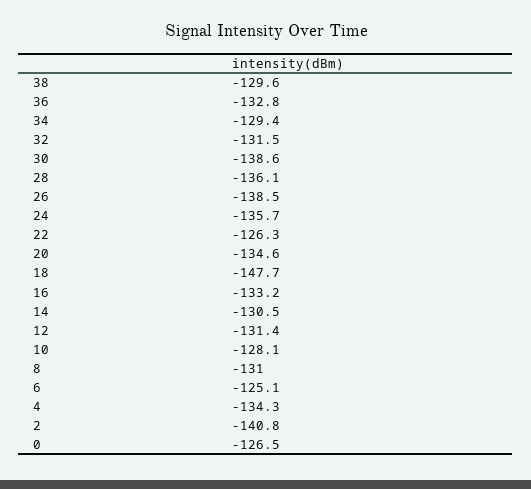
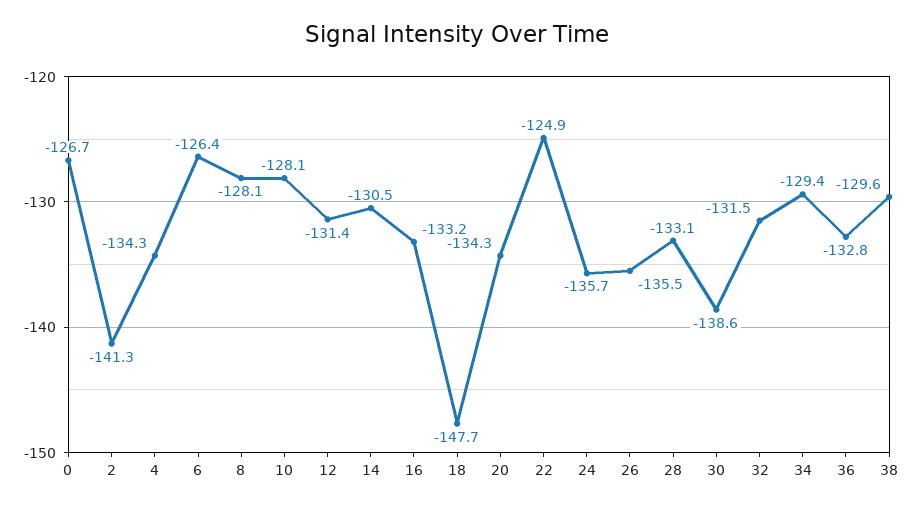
28: -136.1 -> -133.1
26: -138.5 -> -135.5
22: -126.3 -> -124.9
20: -134.6 -> -134.3
8: -131 -> -128.1
6: -125.1 -> -126.4
2: -140.8 -> -141.3
0: -126.5 -> -126.7

